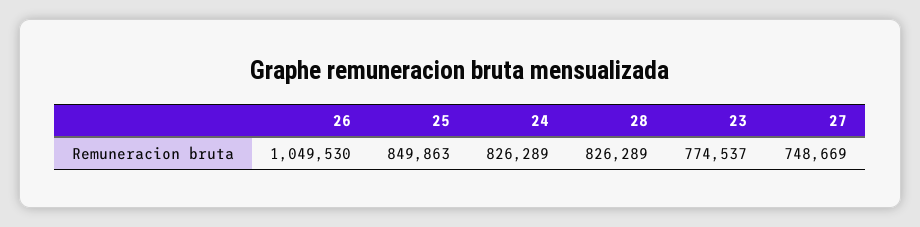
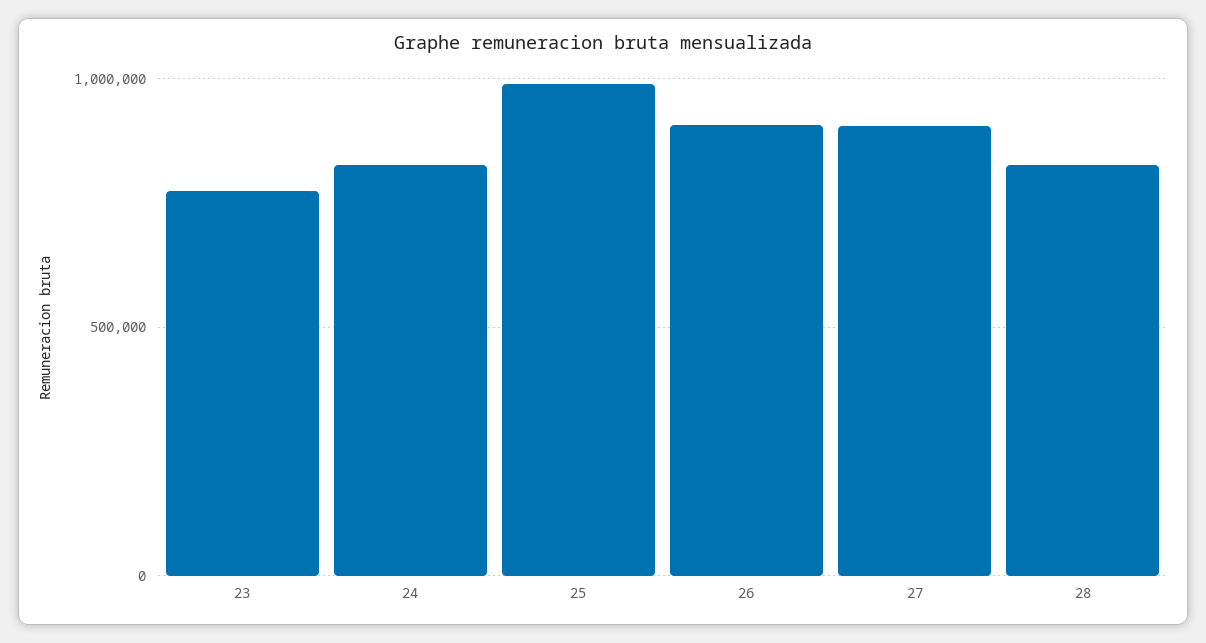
26: 1049530 -> 900000
25: 849863 -> 1000000
27: 748669 -> 900000

